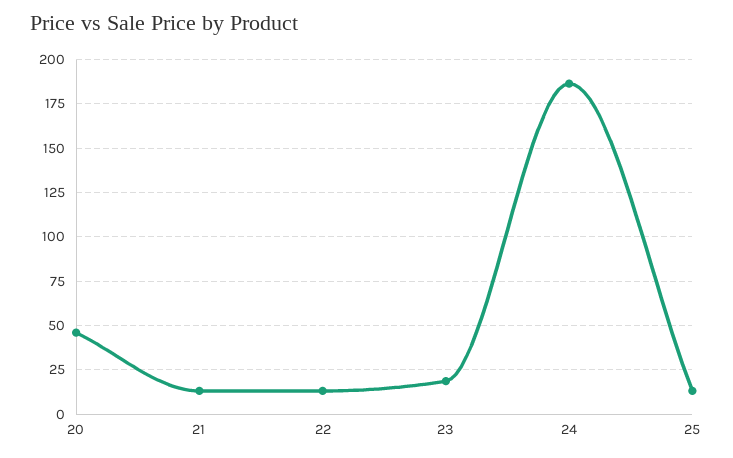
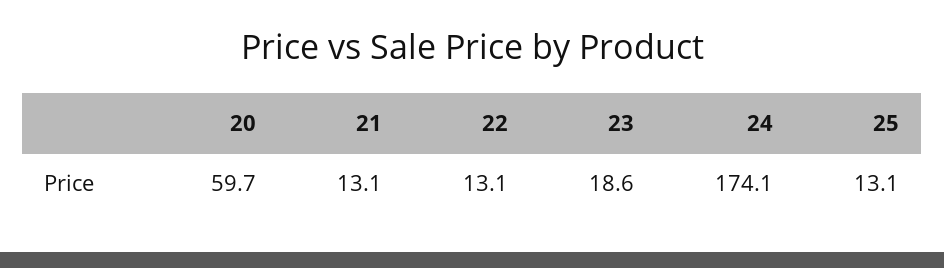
20: 45 -> 59.7
24: 185 -> 174.1

